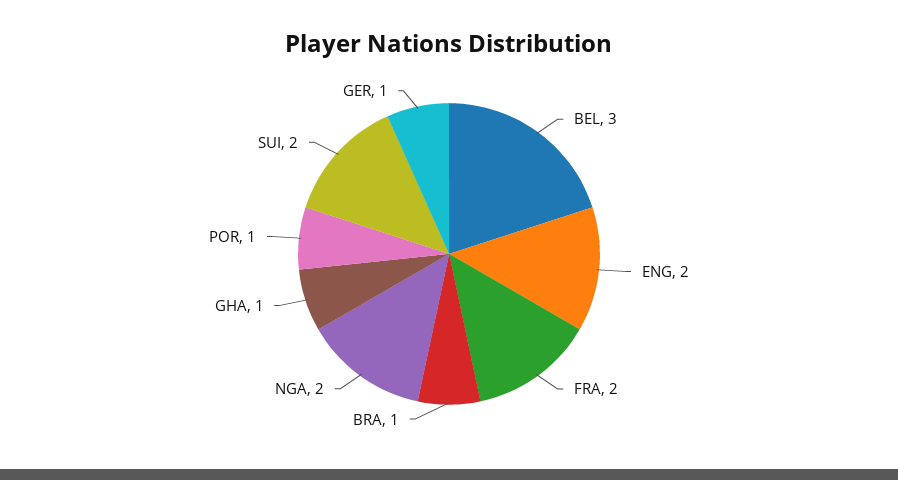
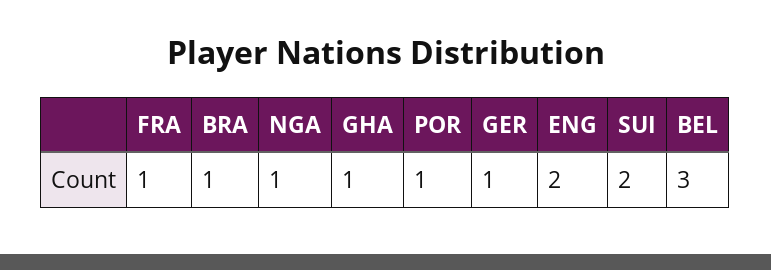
FRA: 2 -> 1
NGA: 2 -> 1

